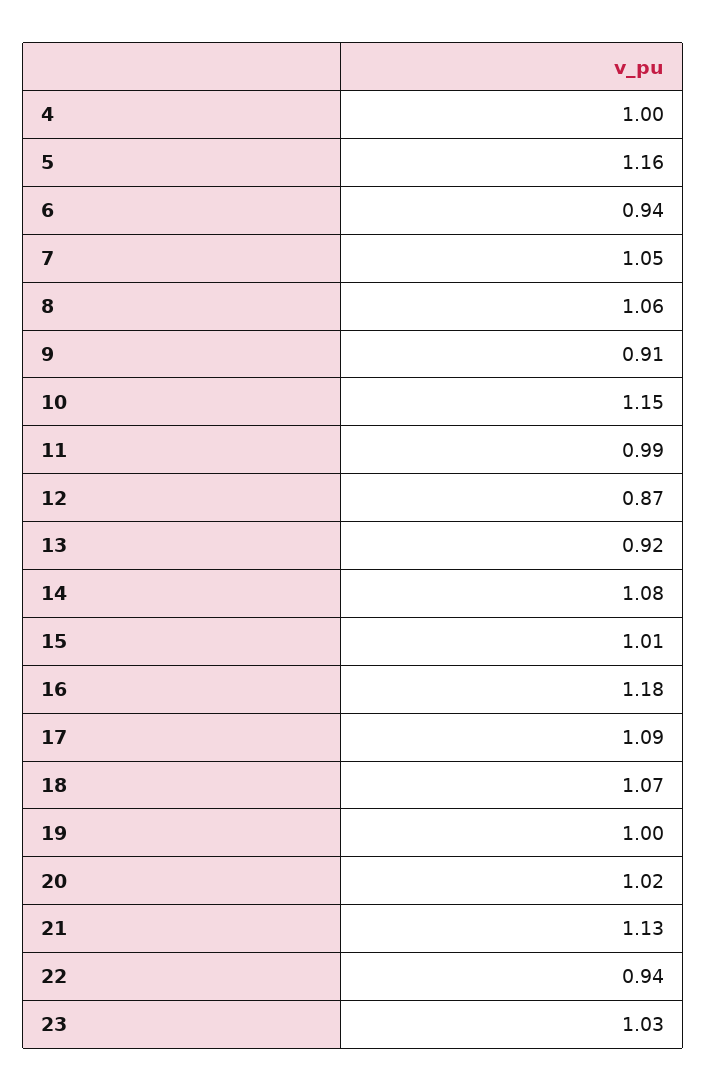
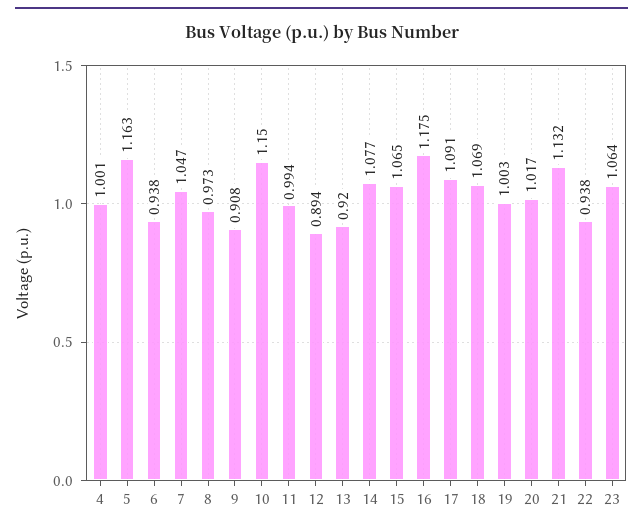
8: 1.06 -> 0.973
12: 0.87 -> 0.894
15: 1.01 -> 1.065
23: 1.03 -> 1.064

